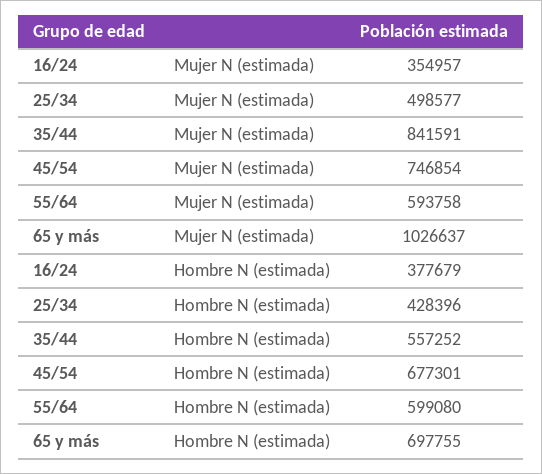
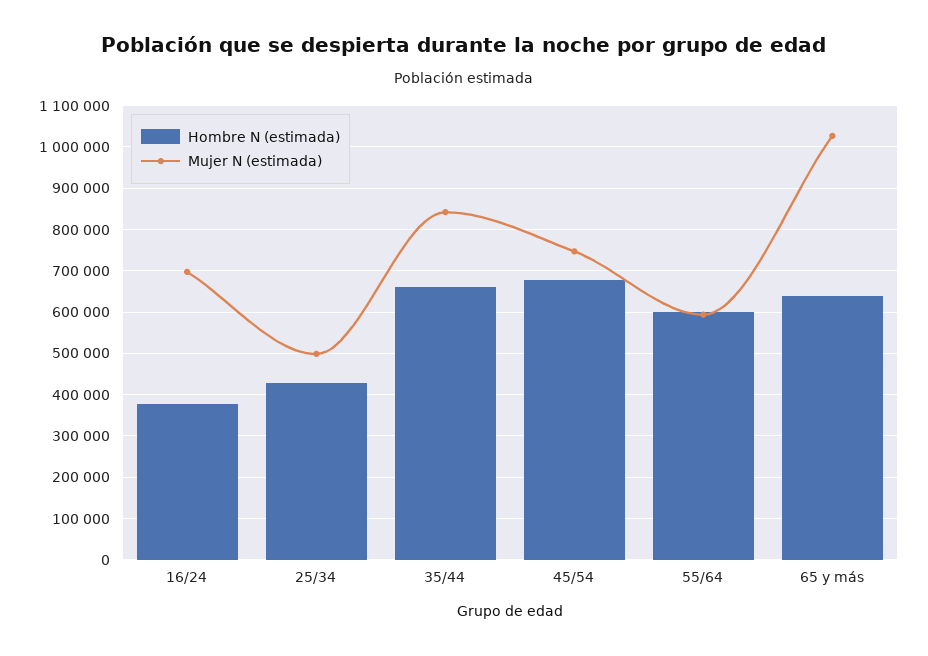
Mujer N (estimada), 16/24: 354957 -> 700000
Hombre N (estimada), 35/44: 557252 -> 660000
Hombre N (estimada), 65 y más: 697755 -> 640000

